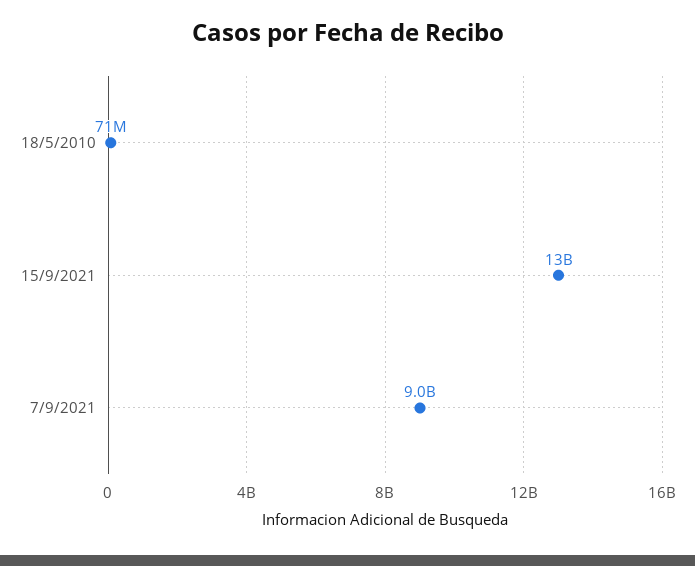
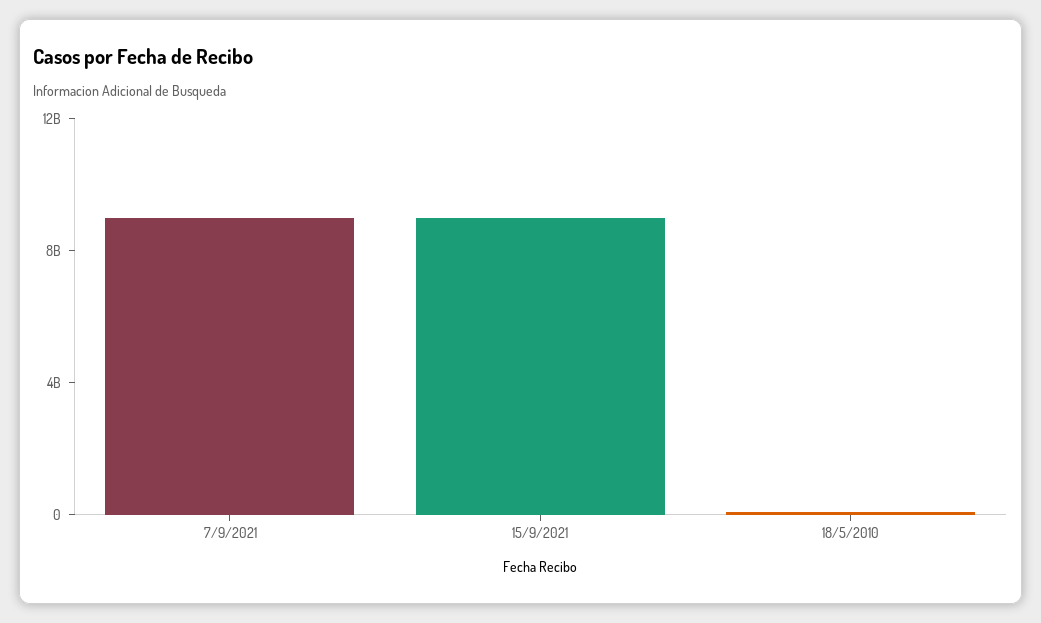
15/9/2021: 13000000000 -> 9000000000

